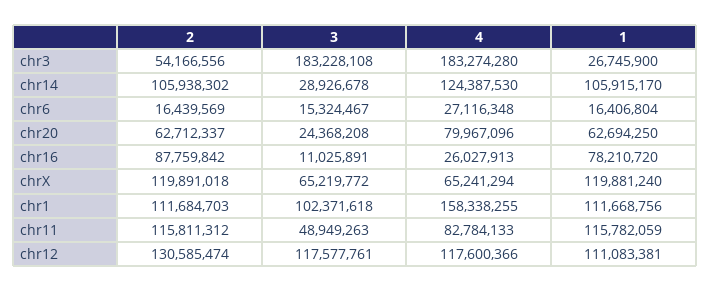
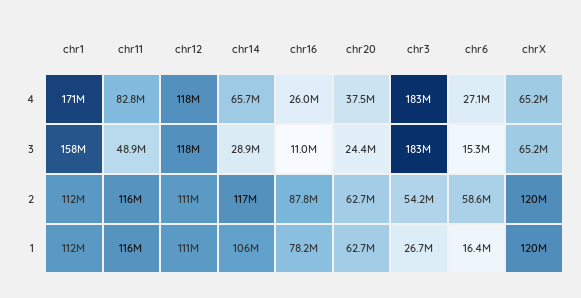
2, chr14: 105938302 -> 117000000
4, chr14: 124387530 -> 65700000
2, chr6: 16439569 -> 58600000
4, chr20: 79967096 -> 37500000
3, chr1: 102371618 -> 158000000
4, chr1: 158338255 -> 171000000
2, chr12: 130585474 -> 111000000

